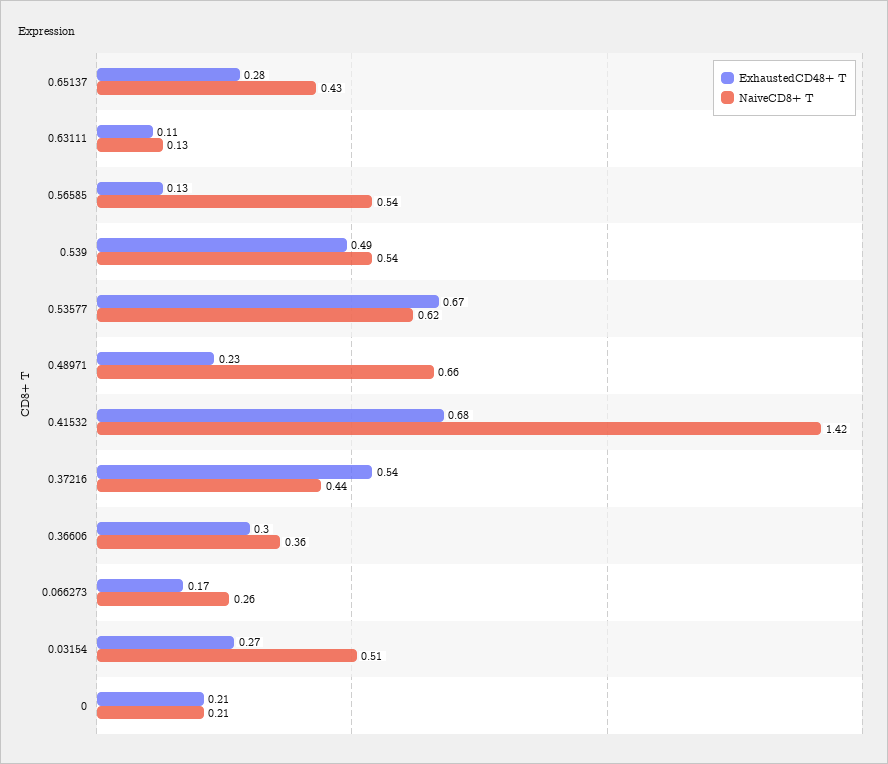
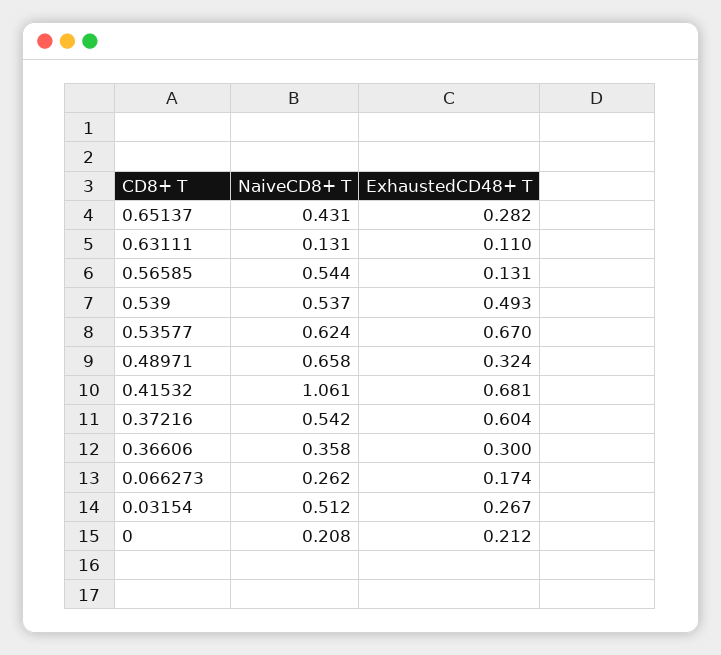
ExhaustedCD48+ T, 0.48971: 0.23 -> 0.324
NaiveCD8+ T, 0.41532: 1.42 -> 1.061
ExhaustedCD48+ T, 0.37216: 0.54 -> 0.604
NaiveCD8+ T, 0.37216: 0.44 -> 0.542

